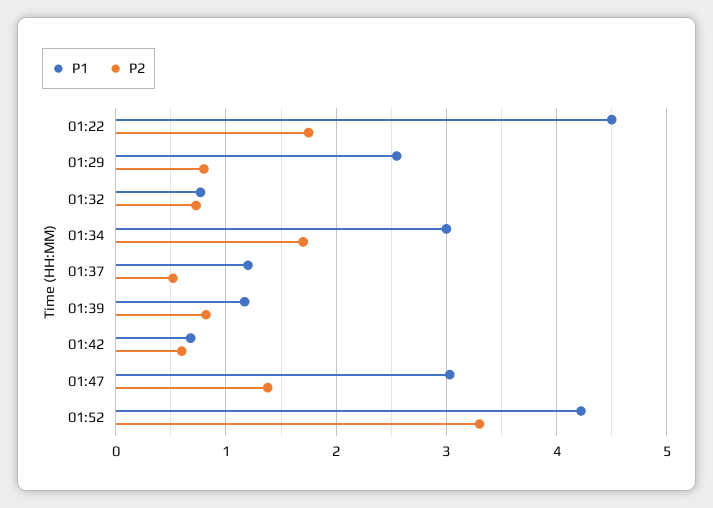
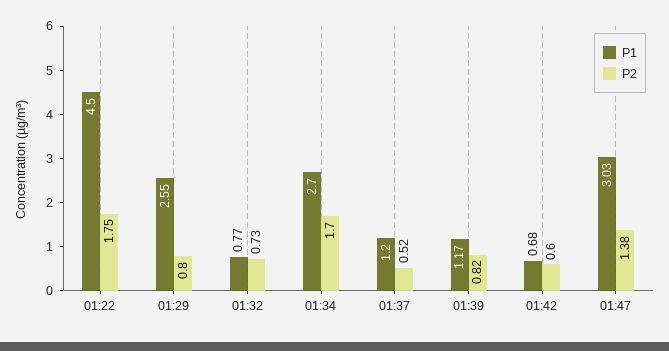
P1, 01:34: 3 -> 2.7
P1, 01:52: 4.2 -> none
P2, 01:52: 3.3 -> none

